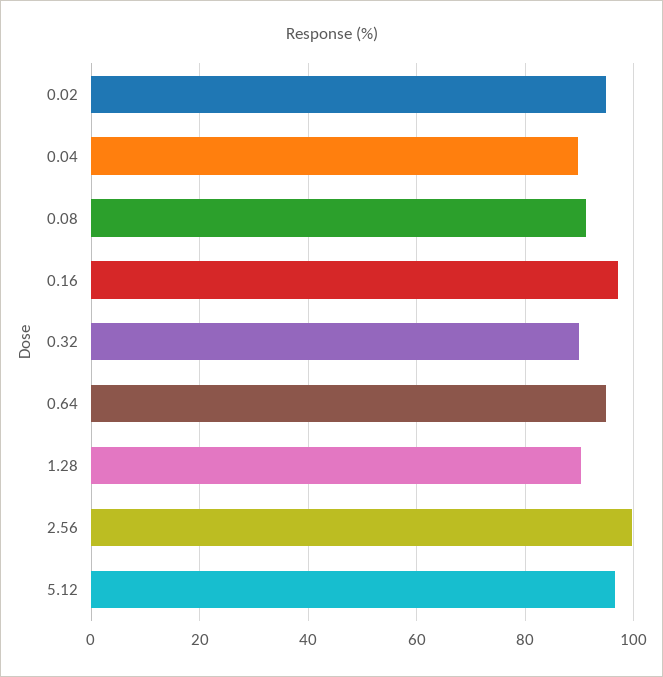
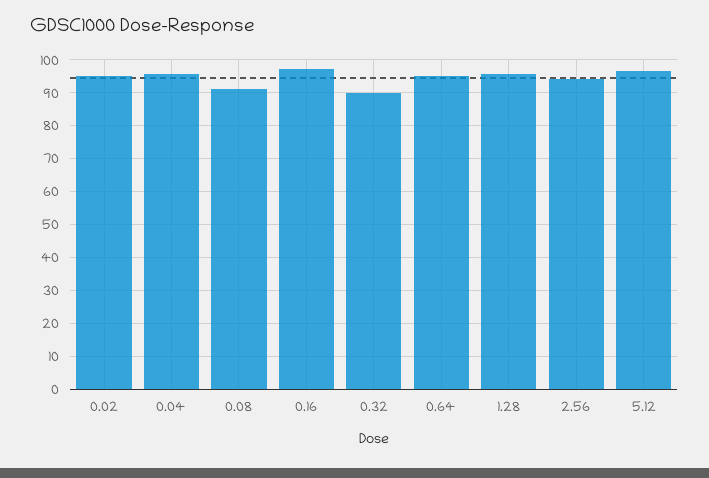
0.04: 90 -> 96
1.28: 90 -> 96
2.56: 100 -> 94

